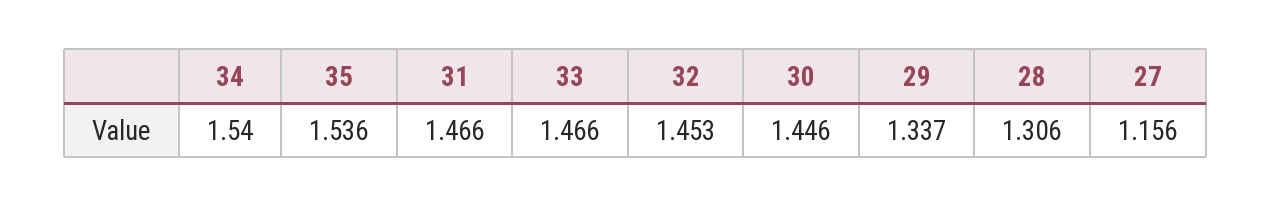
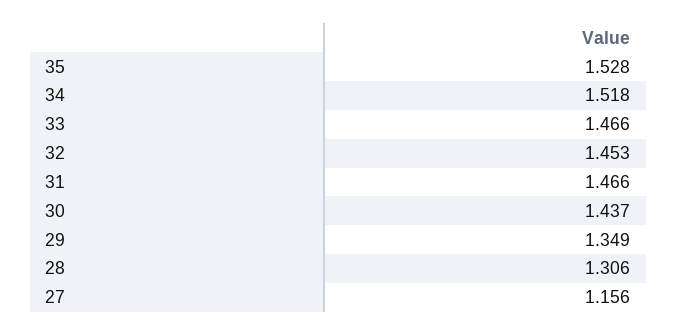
34: 1.54 -> 1.518
35: 1.536 -> 1.528
30: 1.446 -> 1.437
29: 1.337 -> 1.349

